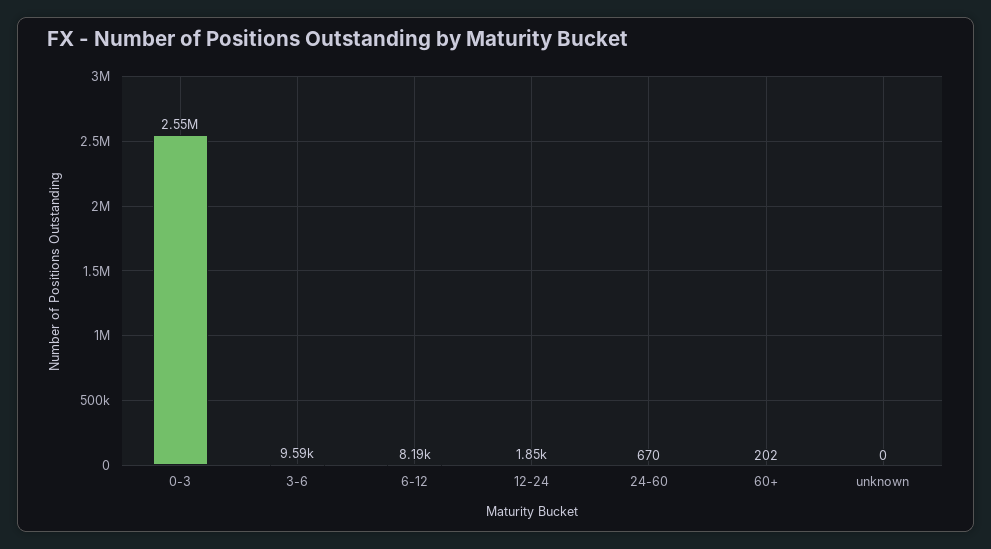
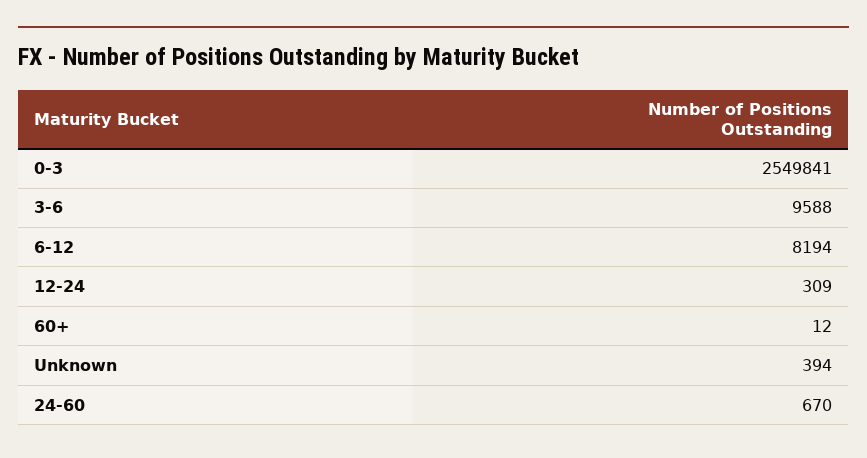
12-24: 1850 -> 309
60+: 202 -> 12
unknown: 0 -> 394

